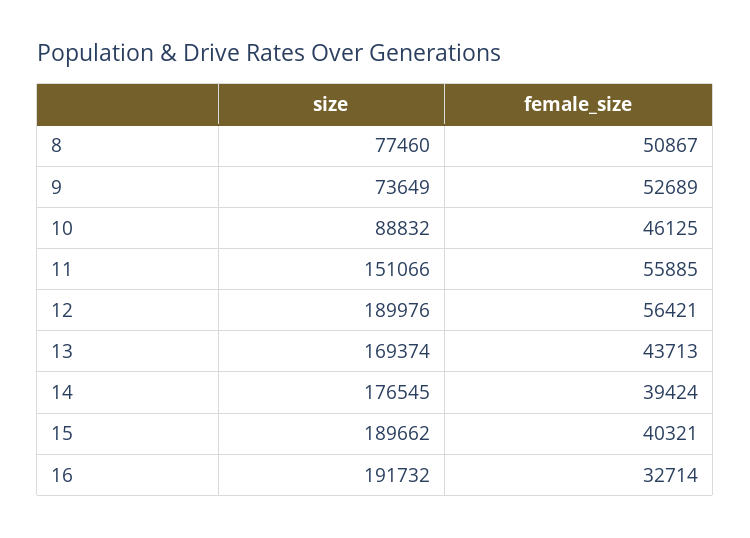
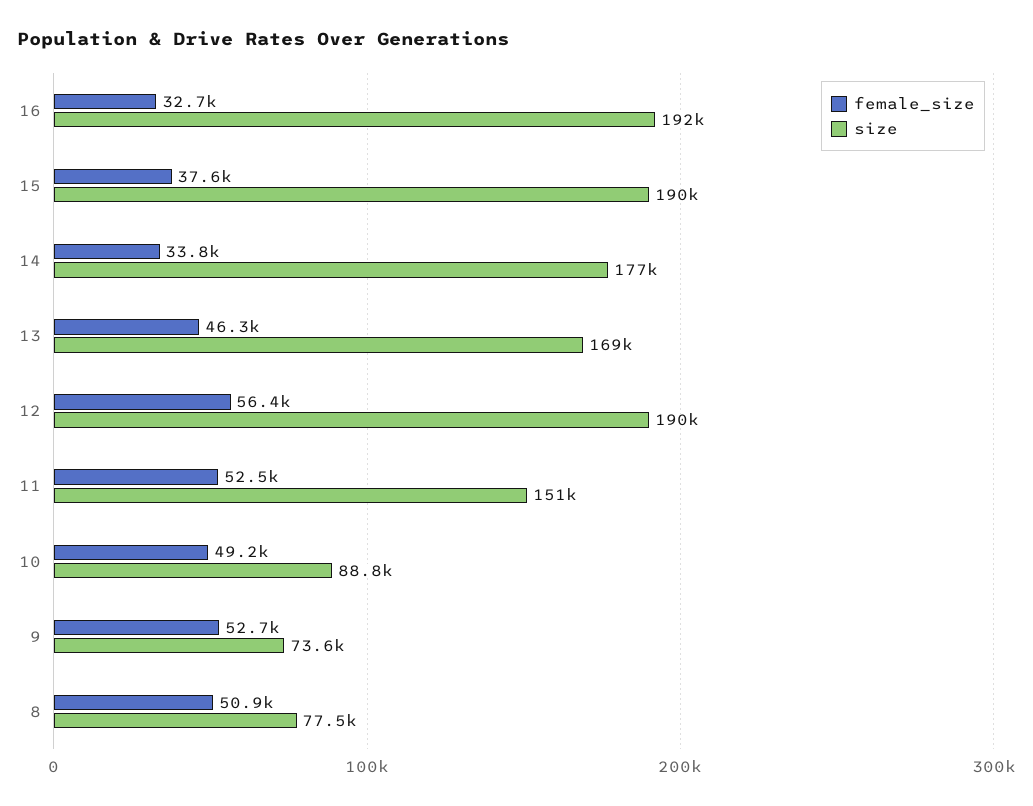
female_size, 10: 46125 -> 49200
female_size, 11: 55885 -> 52500
female_size, 13: 43713 -> 46300
female_size, 14: 39424 -> 33800
female_size, 15: 40321 -> 37600

